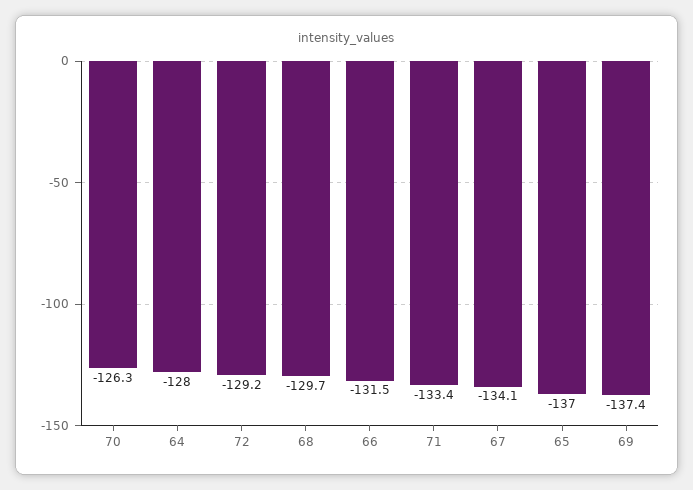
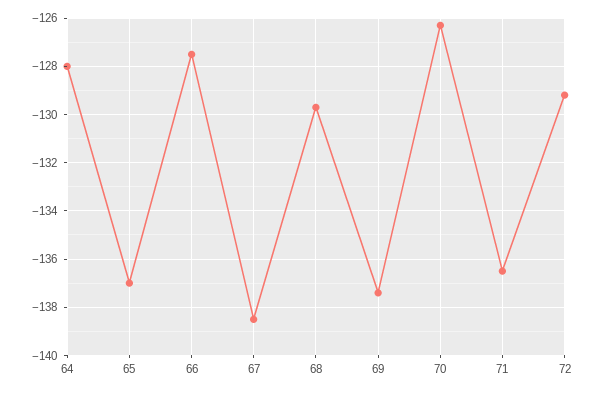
66: -131.5 -> -127.5
71: -133.4 -> -136.5
67: -134.1 -> -138.5

